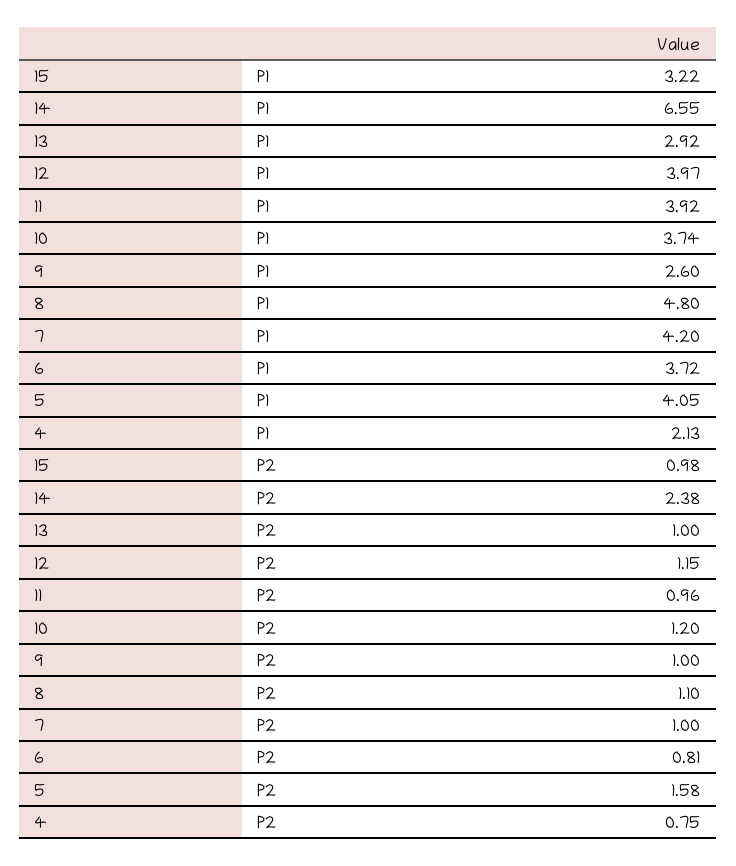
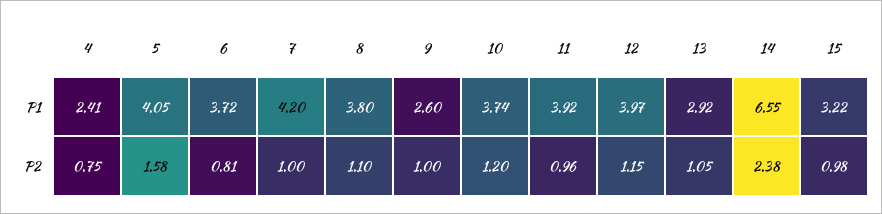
8, P1: 4.8 -> 3.8
4, P1: 2.13 -> 2.41
13, P2: 1 -> 1.05

